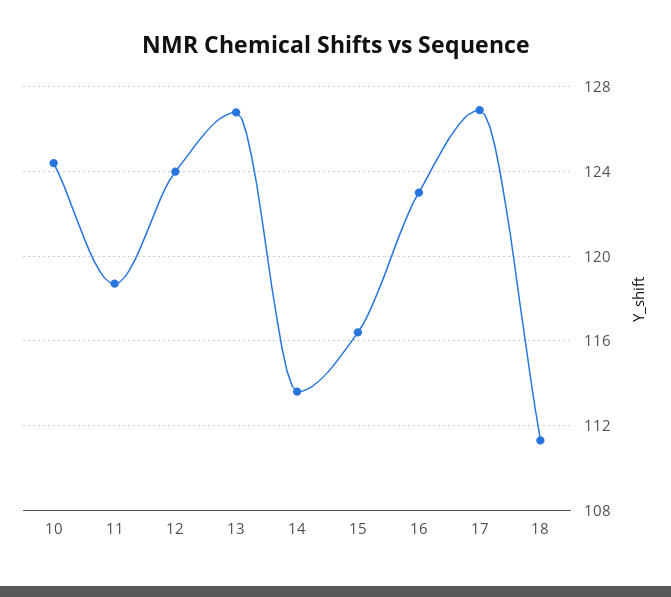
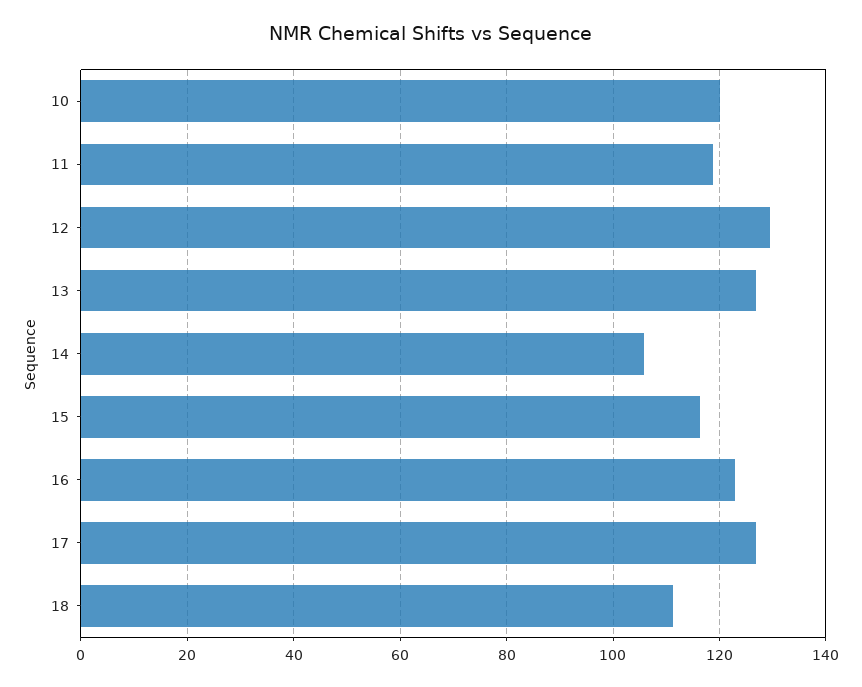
10: 124.5 -> 120
12: 124 -> 130
14: 113.5 -> 106

